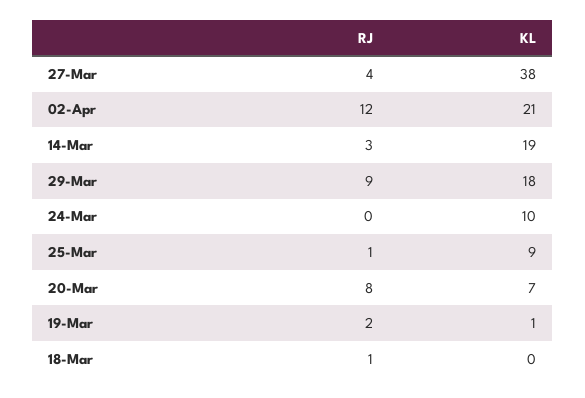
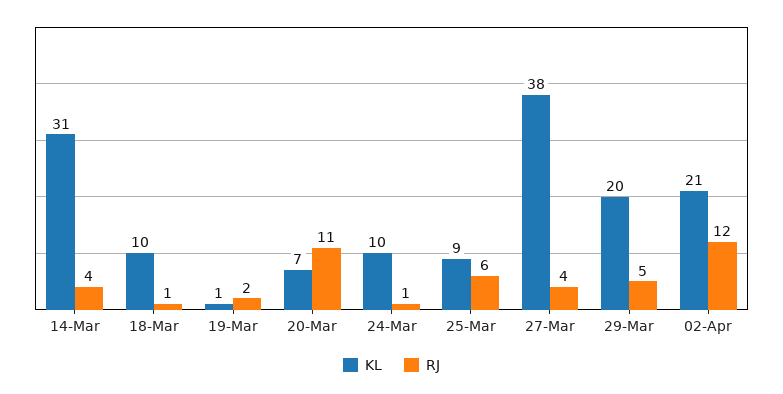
RJ, 14-Mar: 3 -> 4
KL, 14-Mar: 19 -> 31
RJ, 29-Mar: 9 -> 5
KL, 29-Mar: 18 -> 20
RJ, 24-Mar: 0 -> 1
RJ, 25-Mar: 1 -> 6
RJ, 20-Mar: 8 -> 11
KL, 18-Mar: 0 -> 10

